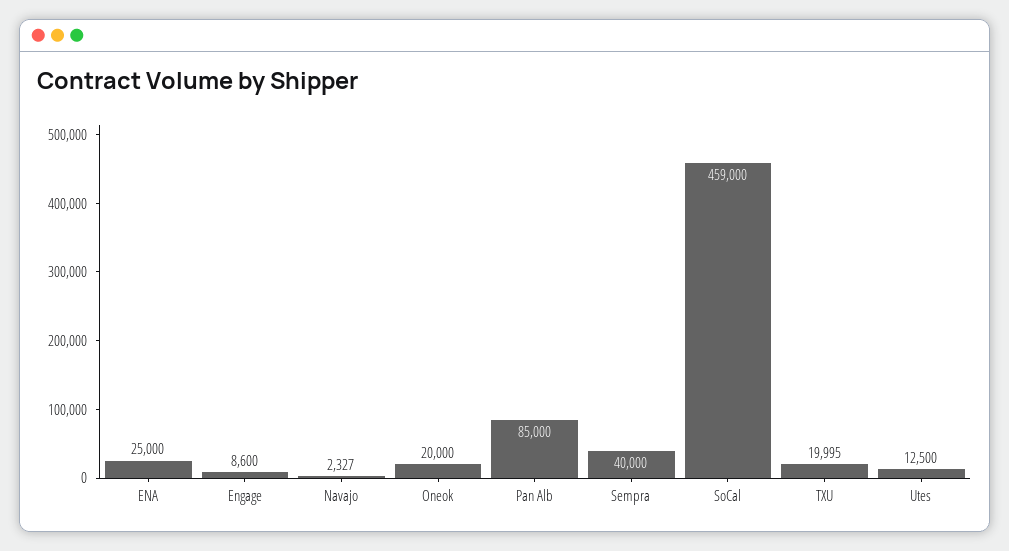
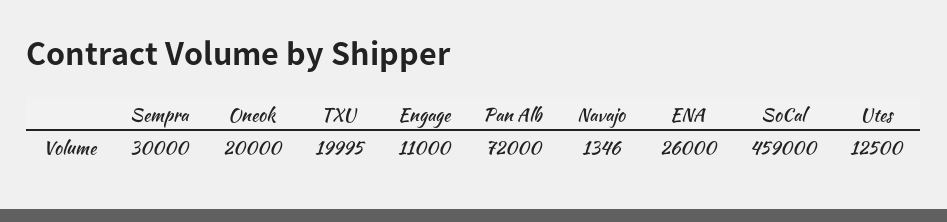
ENA: 25000 -> 26000
Engage: 8600 -> 11000
Navajo: 2327 -> 1346
Pan Alb: 85000 -> 72000
Sempra: 40000 -> 30000

